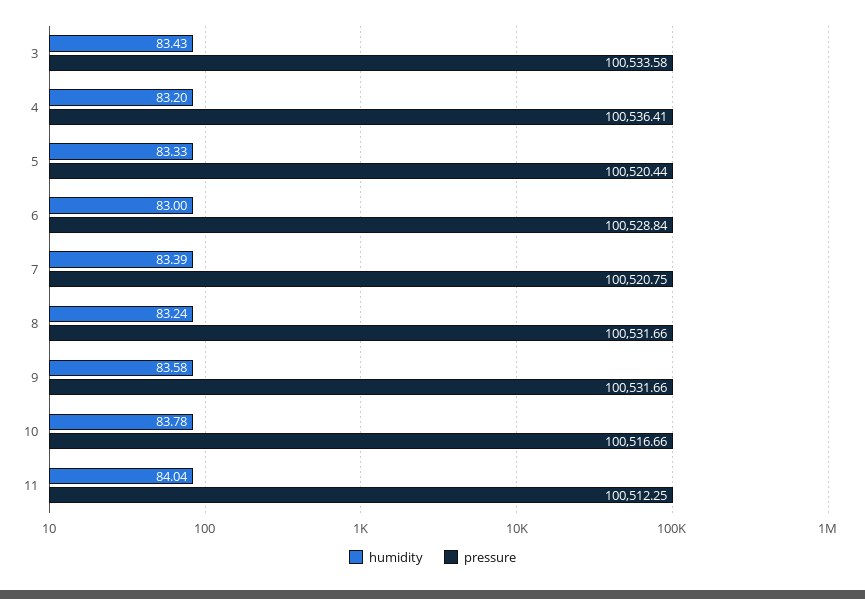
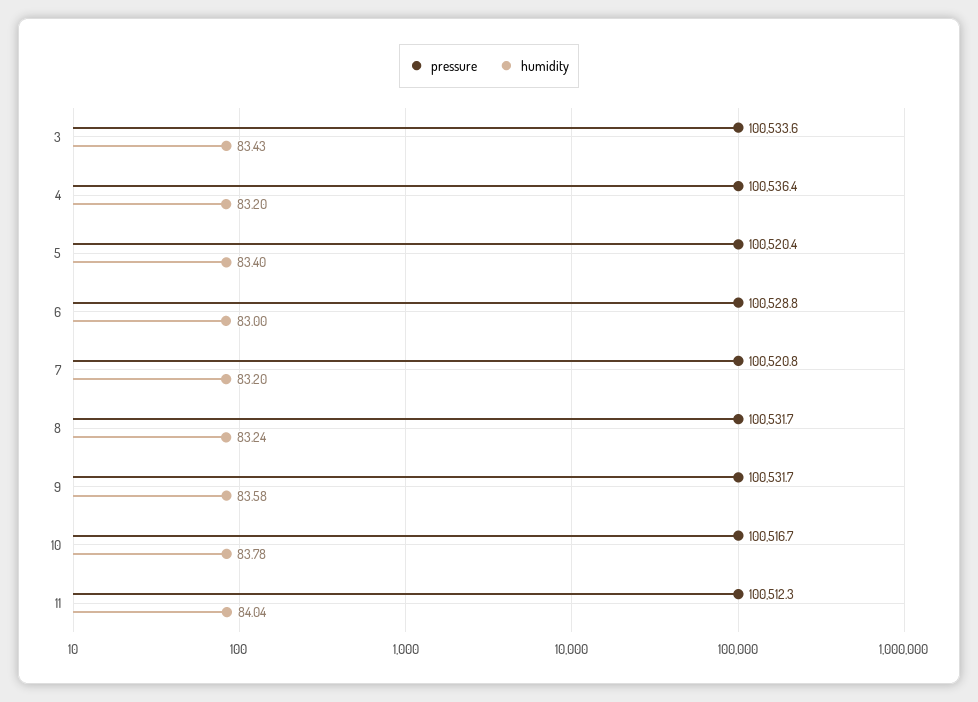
humidity, 5: 83.33 -> 83.4
humidity, 7: 83.39 -> 83.2

